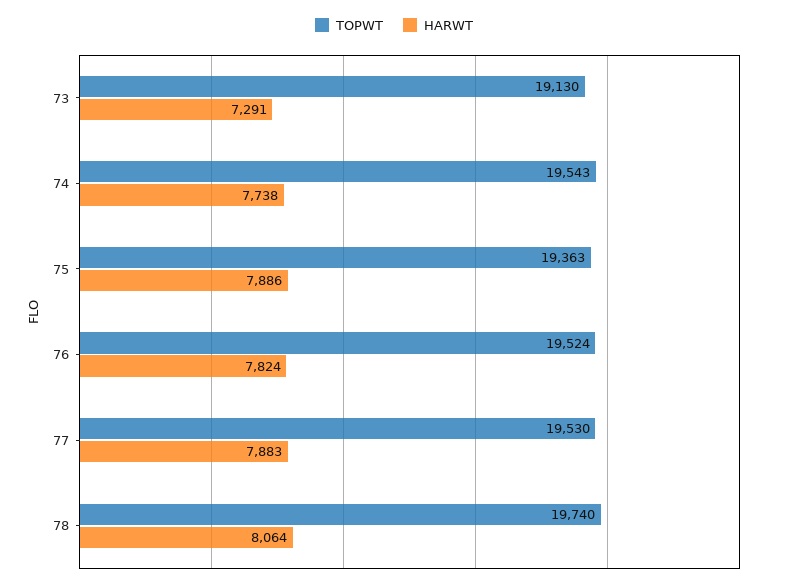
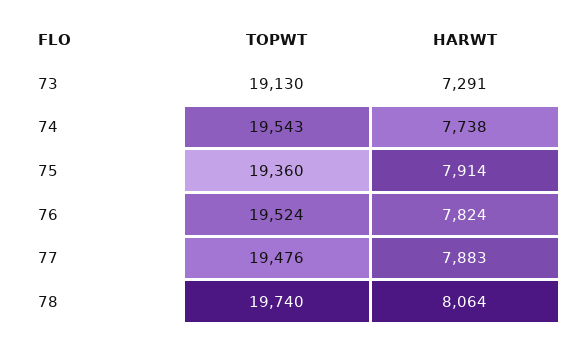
TOPWT, 75: 19363 -> 19360
HARWT, 75: 7886 -> 7914
TOPWT, 77: 19530 -> 19476

